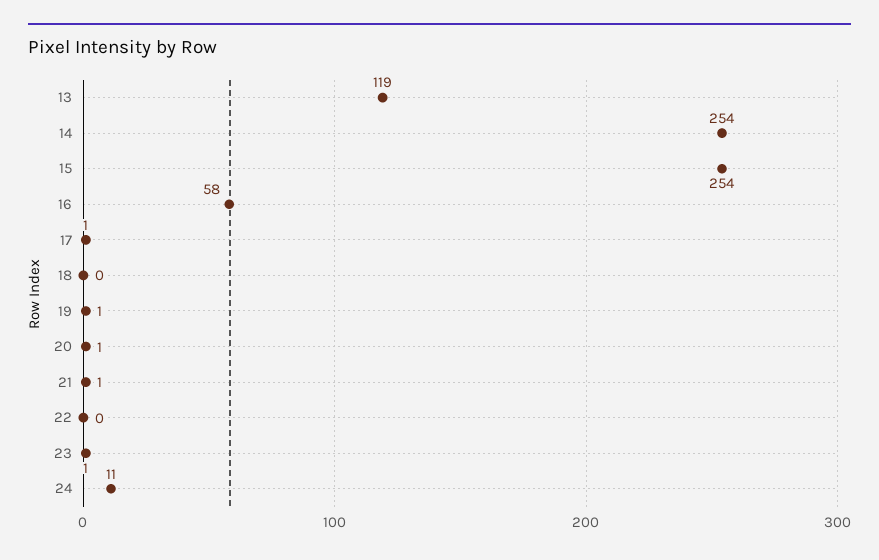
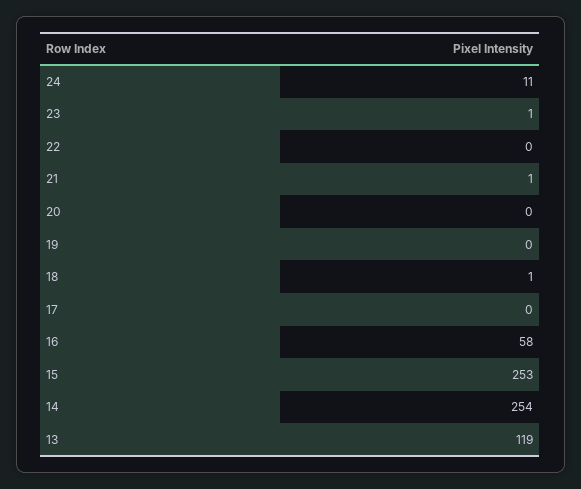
15: 254 -> 253
17: 1 -> 0
18: 0 -> 1
19: 1 -> 0
20: 1 -> 0

